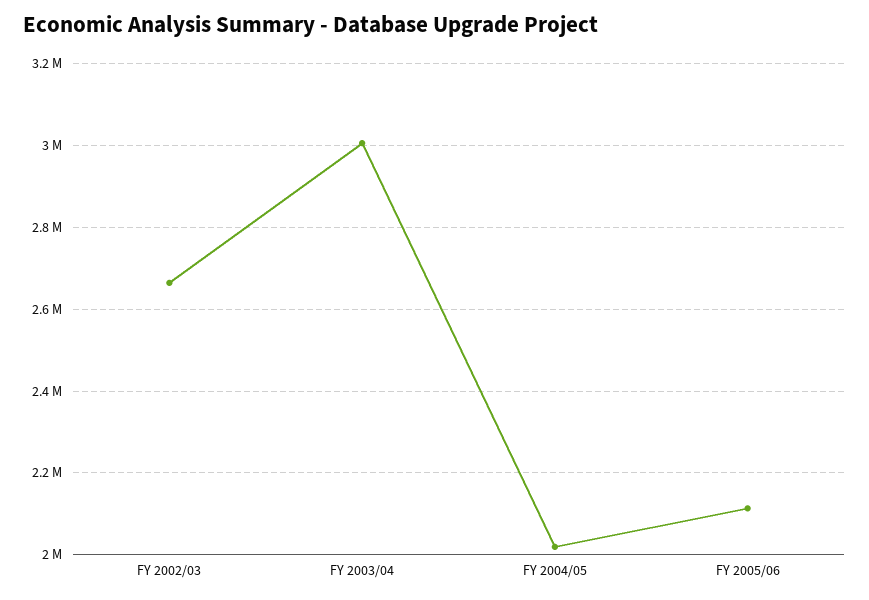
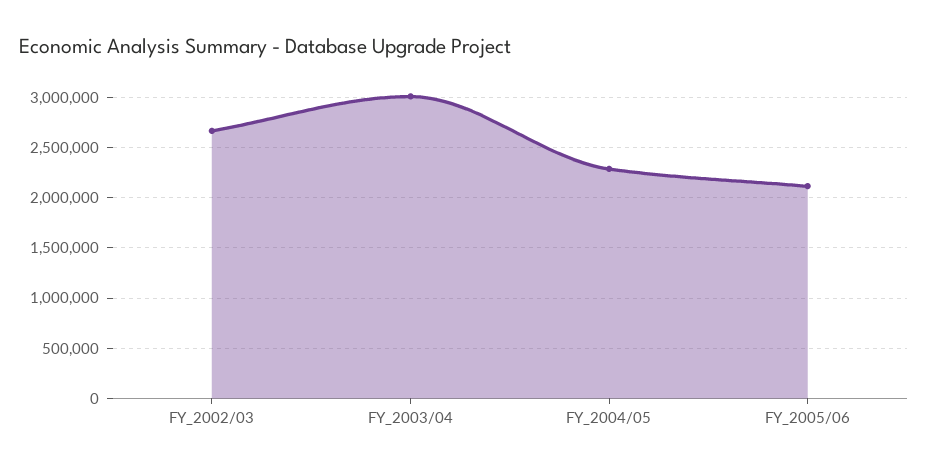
FY 2004/05: 2020000 -> 2300000

